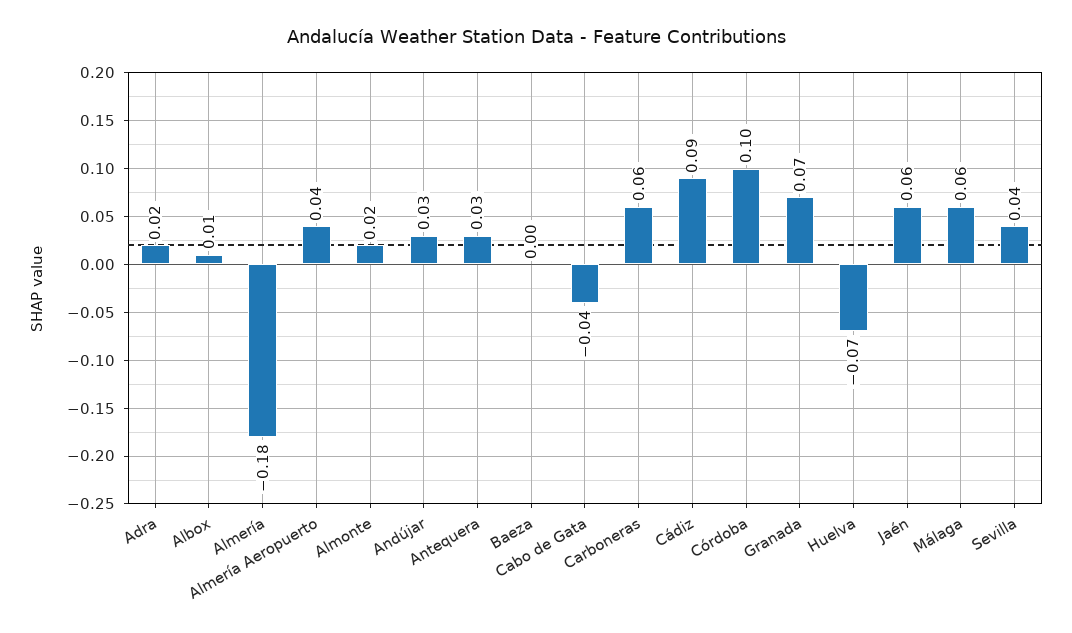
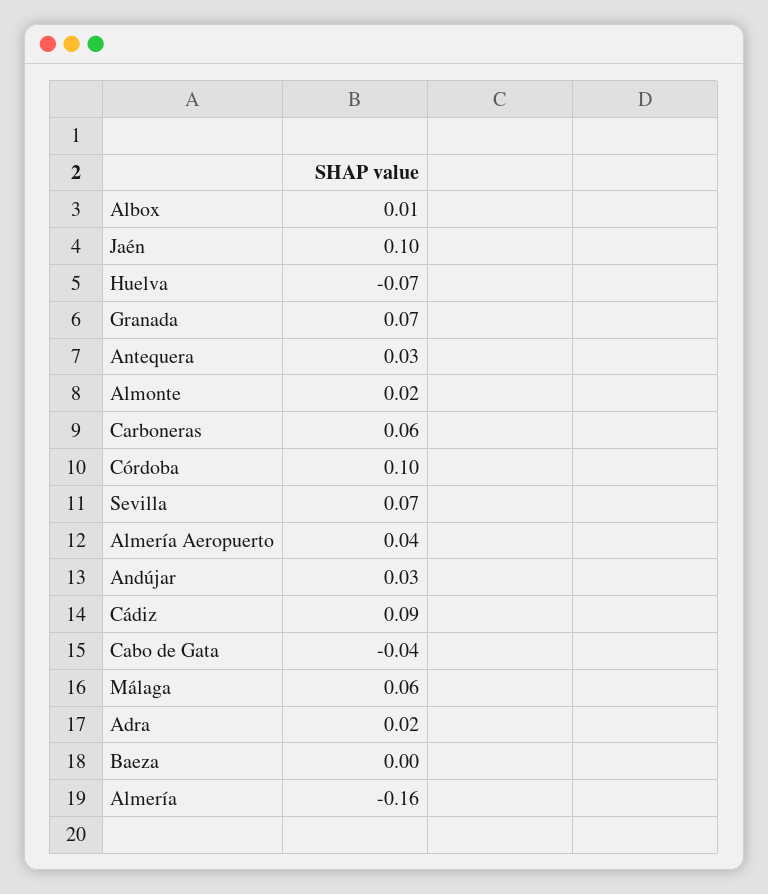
Almería: -0.18 -> -0.16
Jaén: 0.06 -> 0.1
Sevilla: 0.04 -> 0.07

